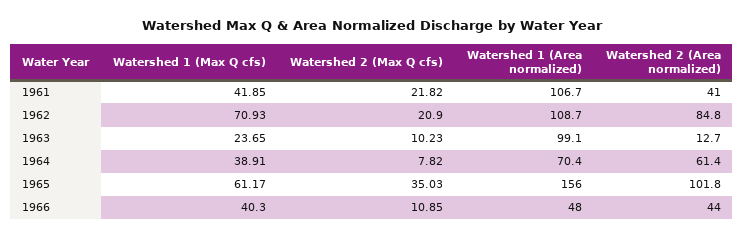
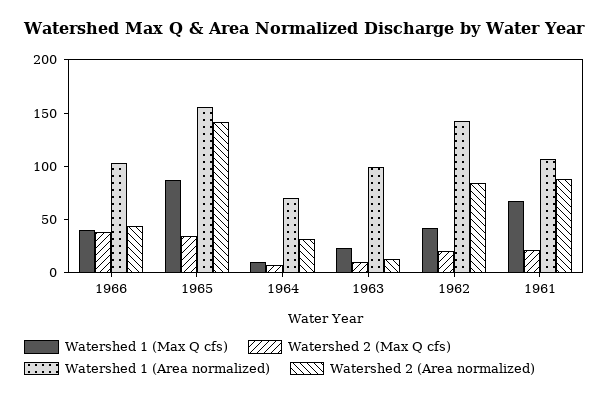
Watershed 1 (Max Q cfs), 1961: 41.85 -> 70
Watershed 2 (Area normalized), 1961: 41 -> 90
Watershed 1 (Max Q cfs), 1962: 70.93 -> 40
Watershed 1 (Area normalized), 1962: 108.7 -> 140
Watershed 1 (Max Q cfs), 1964: 38.91 -> 10
Watershed 2 (Area normalized), 1964: 61.4 -> 30
Watershed 1 (Max Q cfs), 1965: 61.17 -> 90
Watershed 2 (Area normalized), 1965: 101.8 -> 140
Watershed 2 (Max Q cfs), 1966: 10.85 -> 40
Watershed 1 (Area normalized), 1966: 48 -> 100

